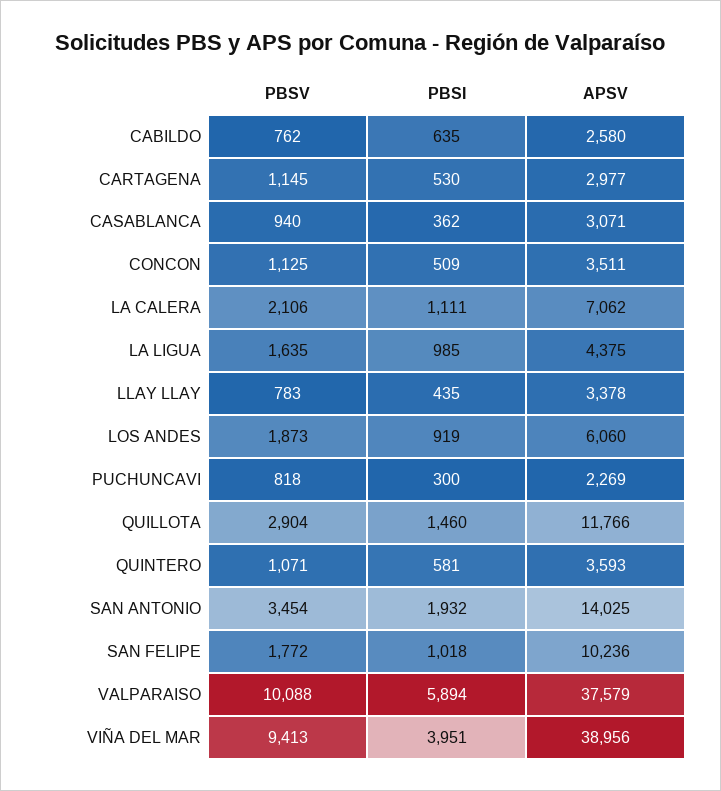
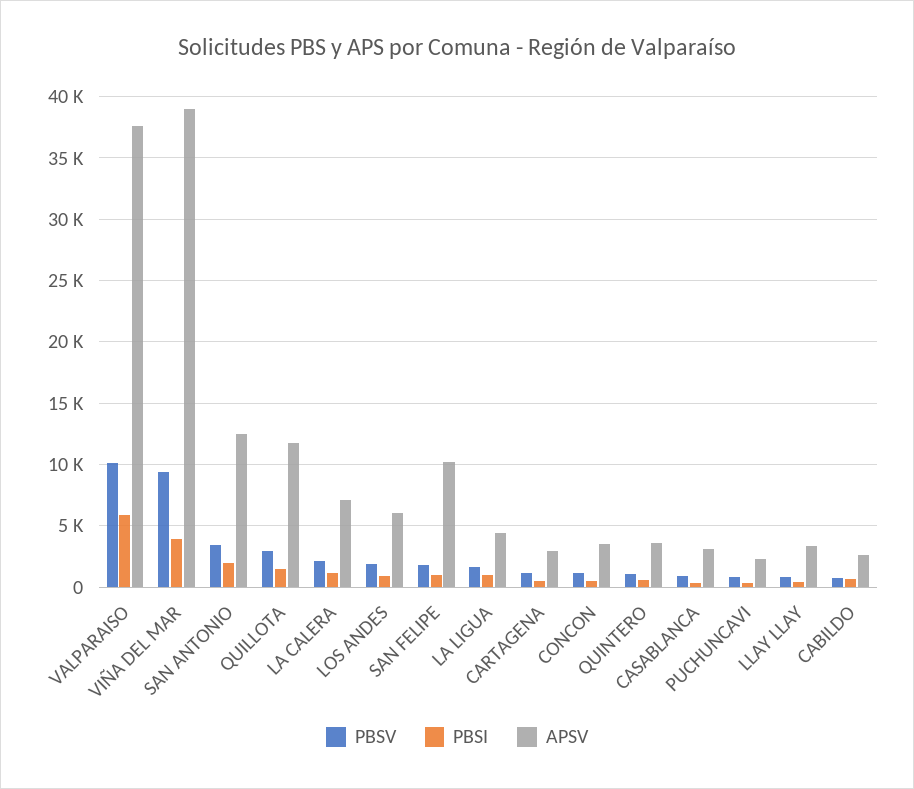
APSV, SAN ANTONIO: 14025 -> 12500

